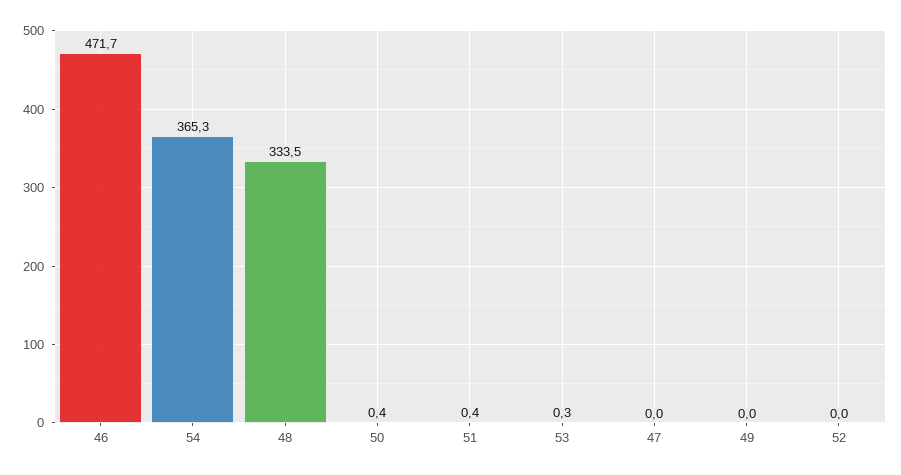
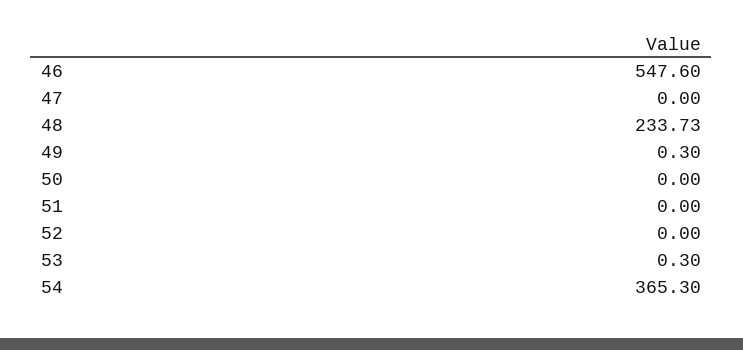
46: 471.7 -> 547.6
48: 333.5 -> 233.73
50: 0.4 -> 0
51: 0.4 -> 0
49: 0 -> 0.3

